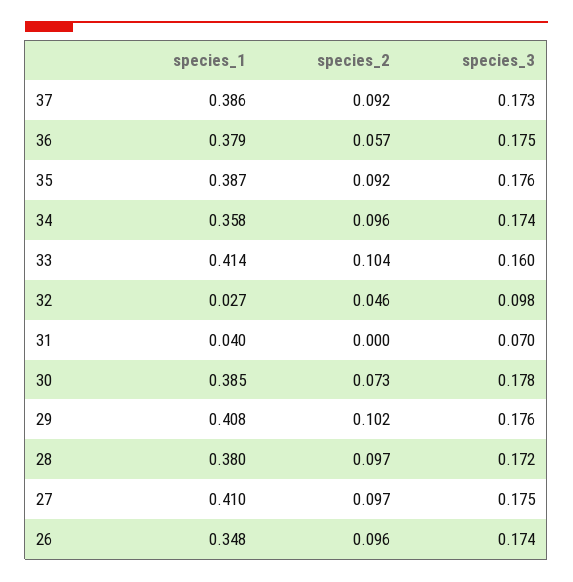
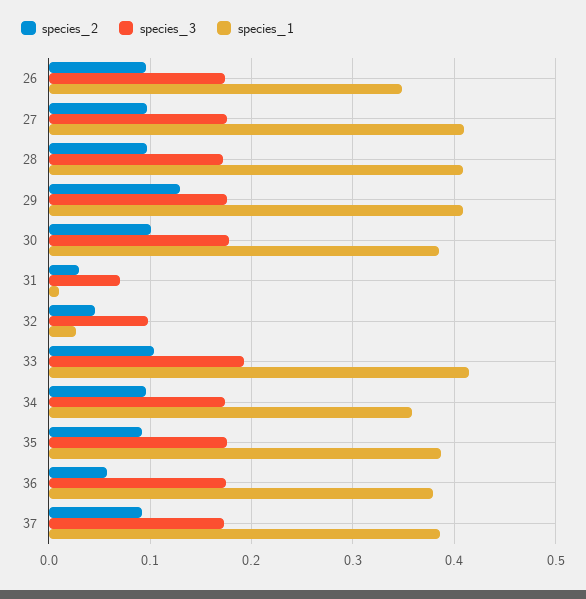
species_3, 33: 0.16 -> 0.19
species_1, 31: 0.04 -> 0.01
species_2, 31: 0 -> 0.03
species_2, 30: 0.073 -> 0.1
species_2, 29: 0.102 -> 0.13
species_1, 28: 0.38 -> 0.41

